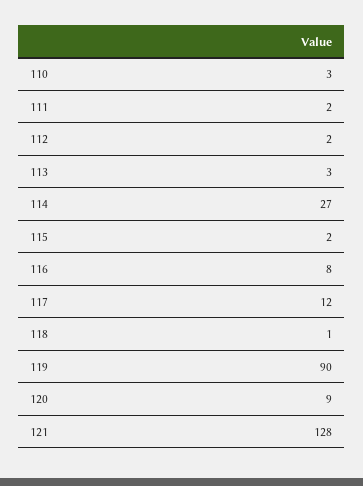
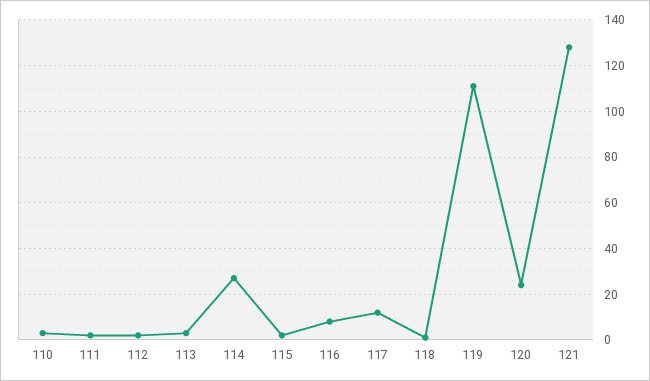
119: 90 -> 110
120: 9 -> 25

